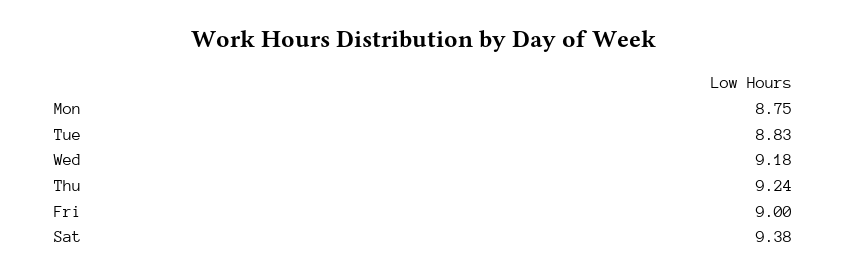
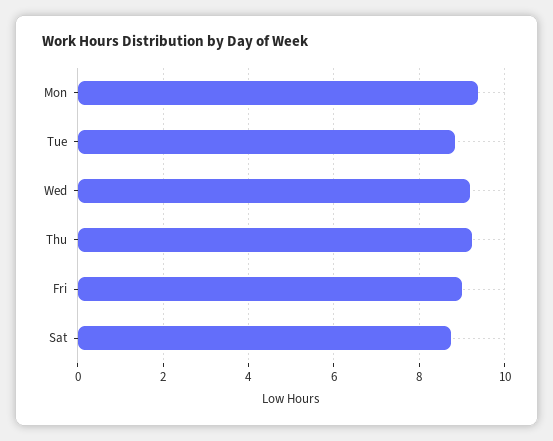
Mon: 8.75 -> 9.4
Sat: 9.38 -> 8.8

